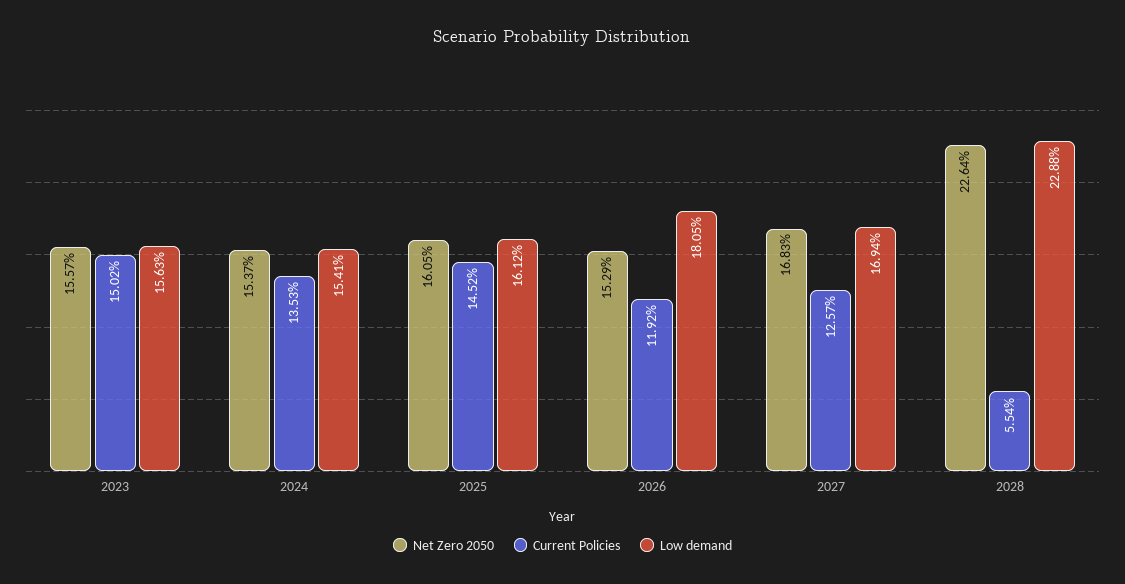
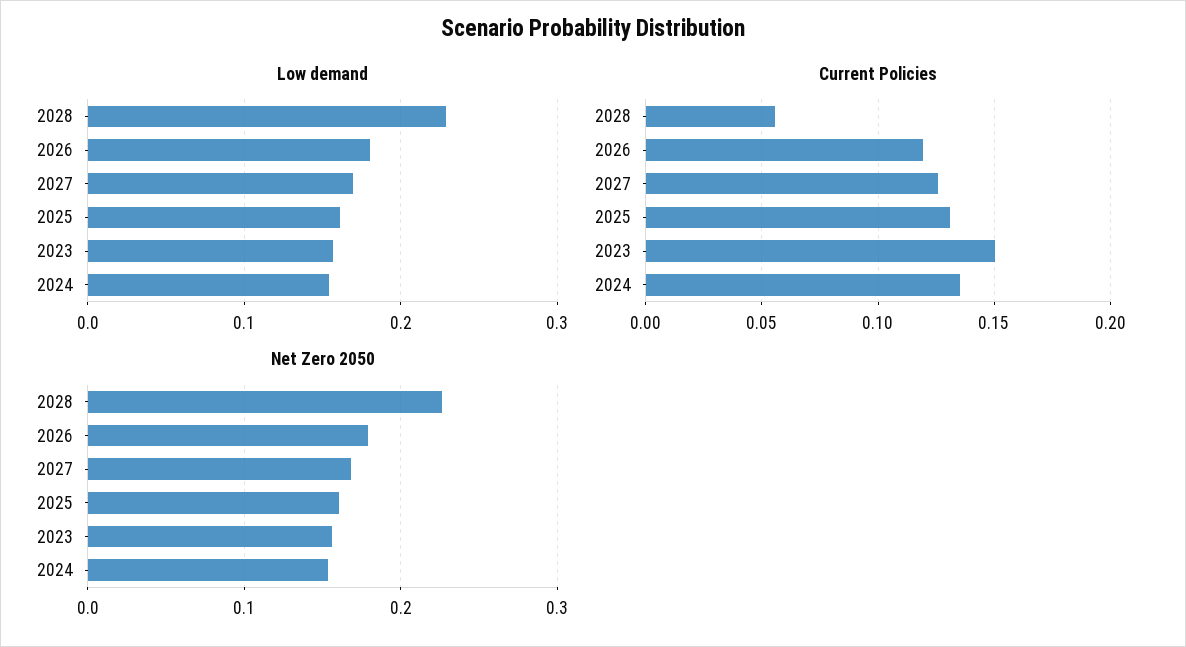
Current Policies, 2025: 0.1452 -> 0.13
Net Zero 2050, 2026: 0.1529 -> 0.18

